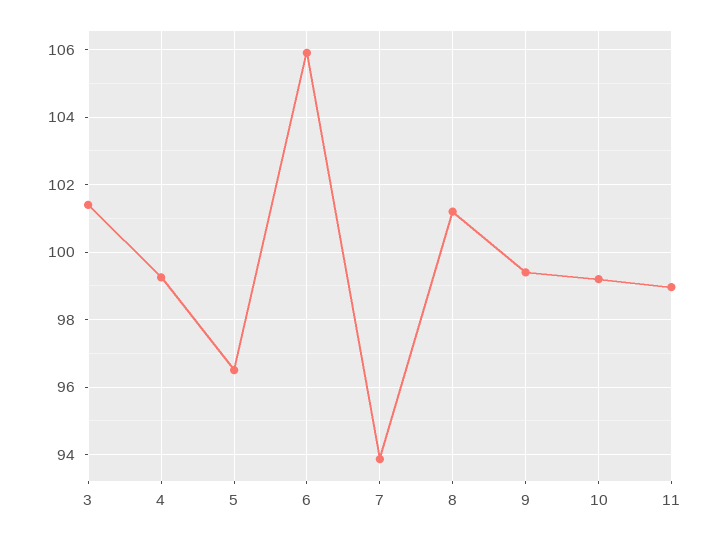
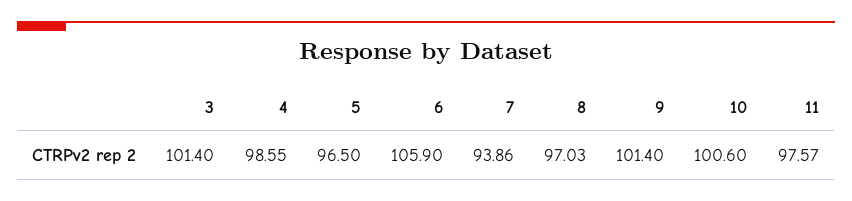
4: 99.2 -> 98.55
8: 101.2 -> 97.03
9: 99.4 -> 101.4
10: 99.2 -> 100.6
11: 99 -> 97.57

